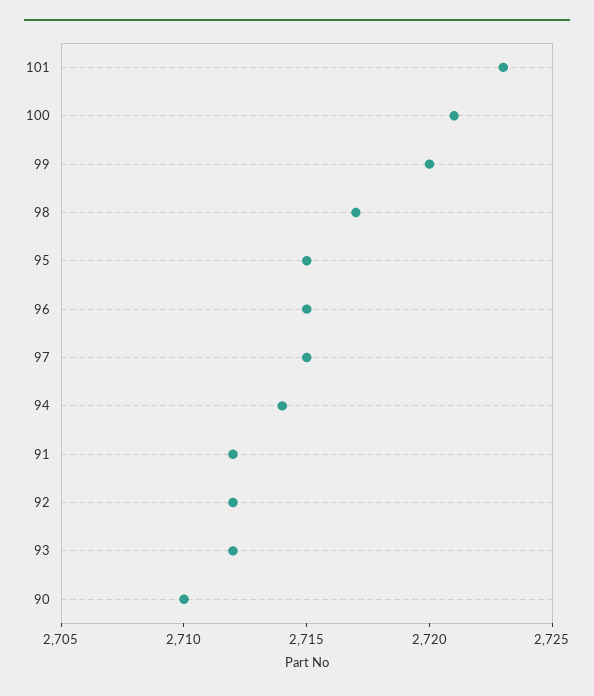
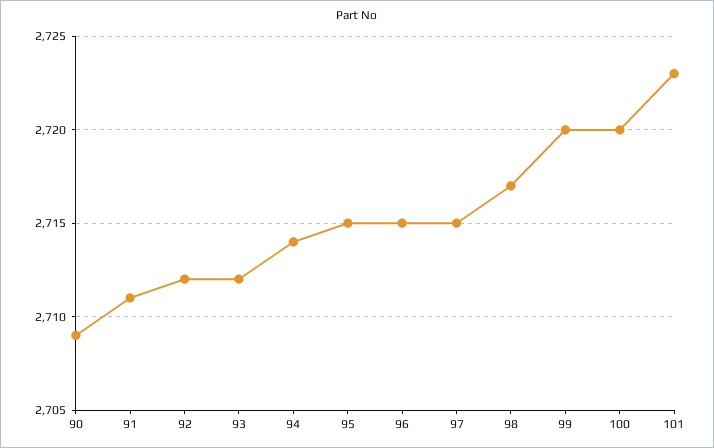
100: 2721 -> 2720
91: 2712 -> 2711
90: 2710 -> 2709

